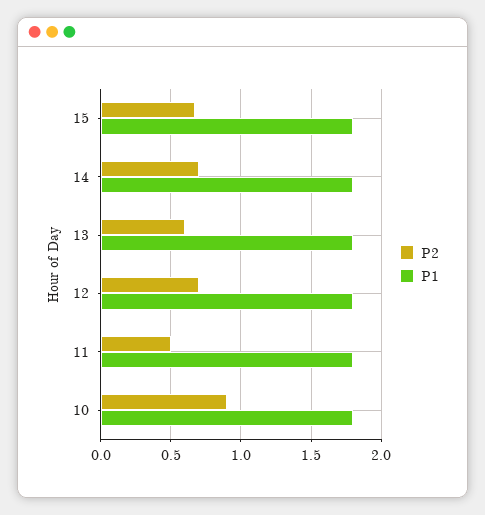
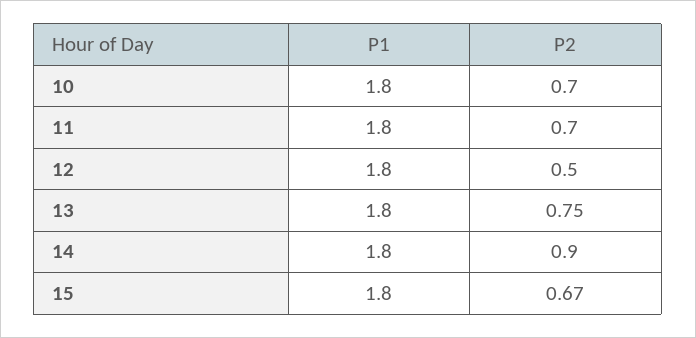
P2, 14: 0.7 -> 0.9
P2, 13: 0.6 -> 0.75
P2, 12: 0.7 -> 0.5
P2, 11: 0.5 -> 0.7
P2, 10: 0.9 -> 0.7

